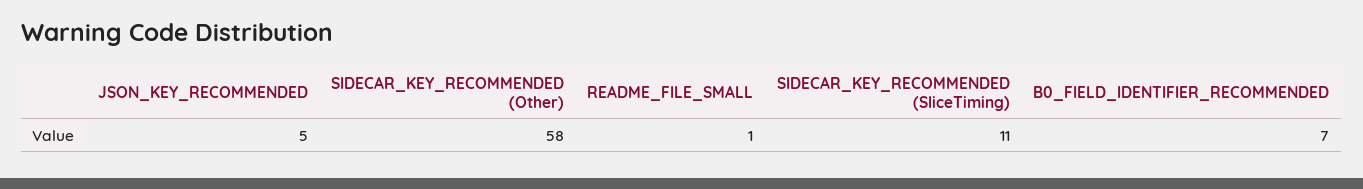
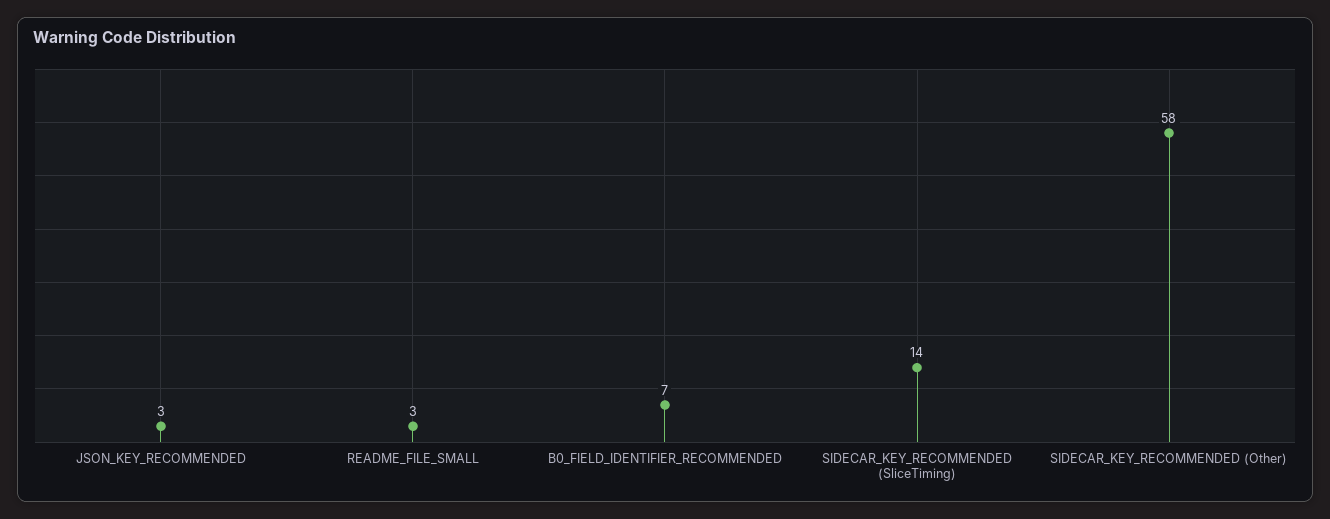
JSON_KEY_RECOMMENDED: 5 -> 3
README_FILE_SMALL: 1 -> 3
SIDECAR_KEY_RECOMMENDED (SliceTiming): 11 -> 14

